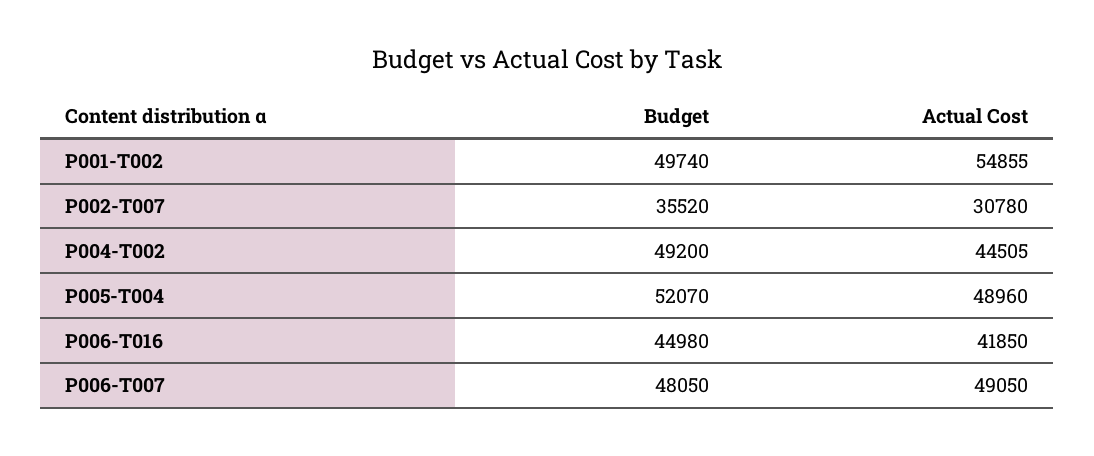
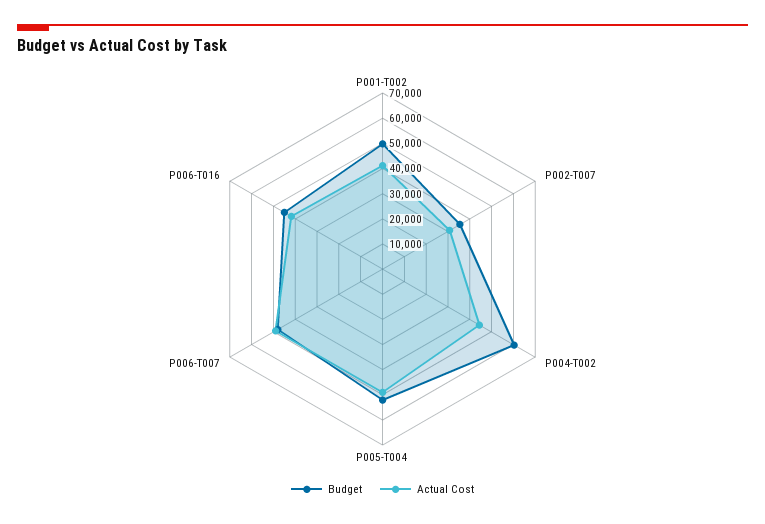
Actual Cost, P001-T002: 54855 -> 40000
Budget, P004-T002: 49200 -> 60000

